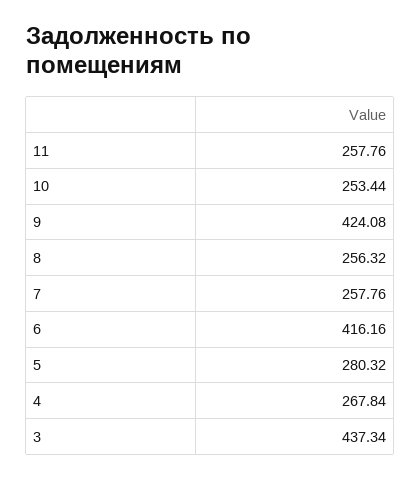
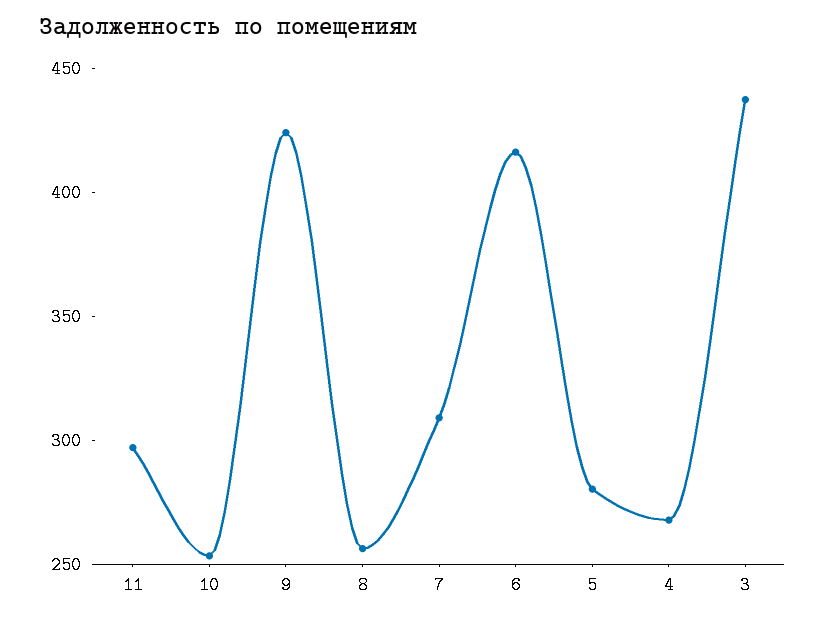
11: 257.76 -> 300
7: 257.76 -> 310

